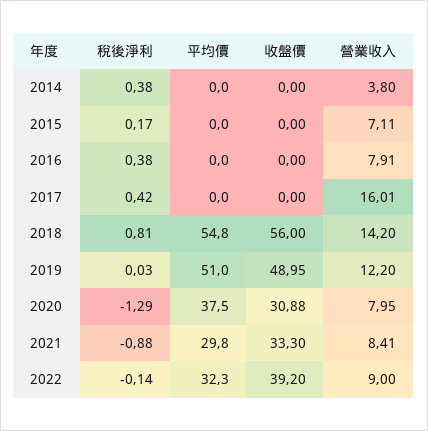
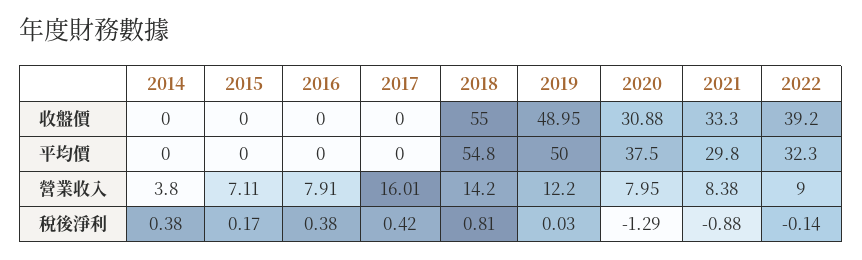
收盤價, 2018: 56 -> 55
平均價, 2019: 51 -> 50
營業收入, 2021: 8.41 -> 8.38

